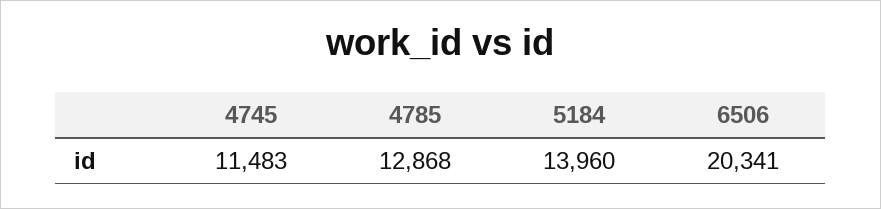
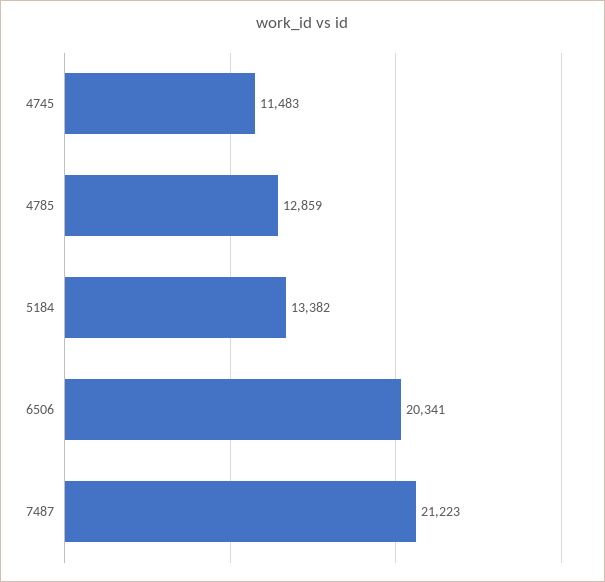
4785: 12868 -> 12859
5184: 13960 -> 13382
7487: none -> 21223

